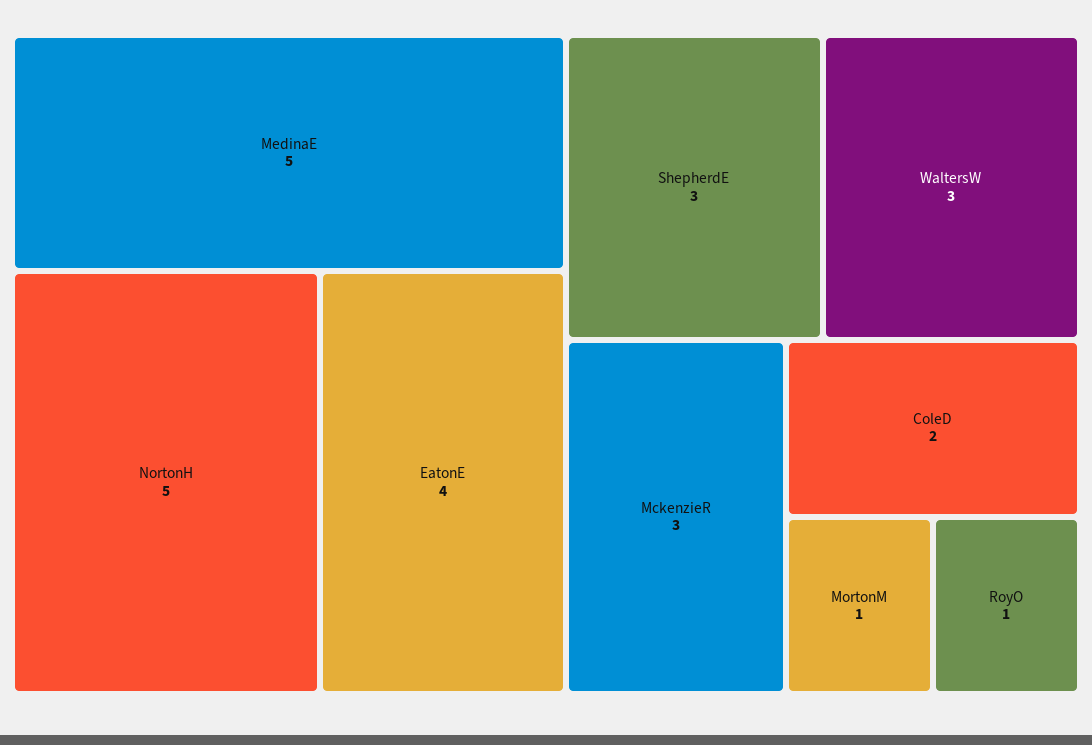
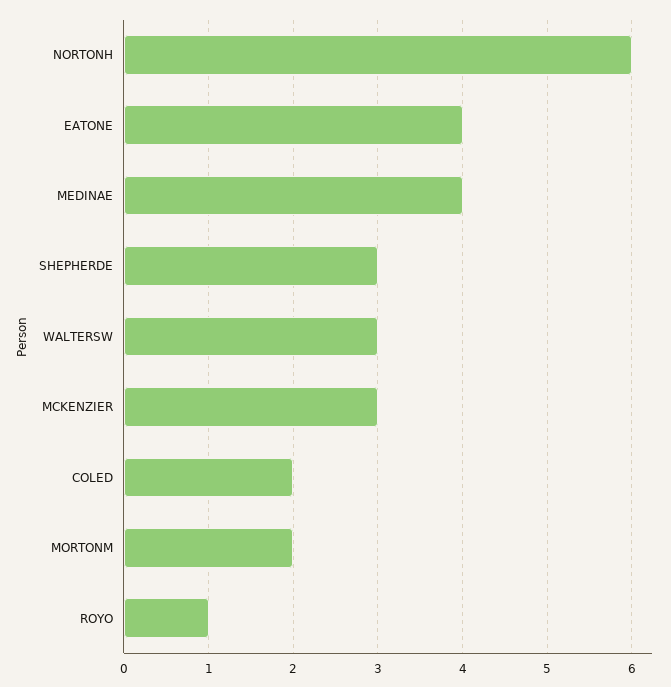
MedinaE: 5 -> 4
NortonH: 5 -> 6
MortonM: 1 -> 2

